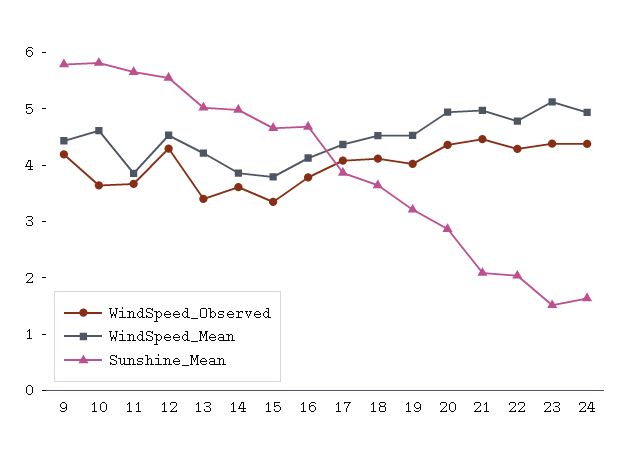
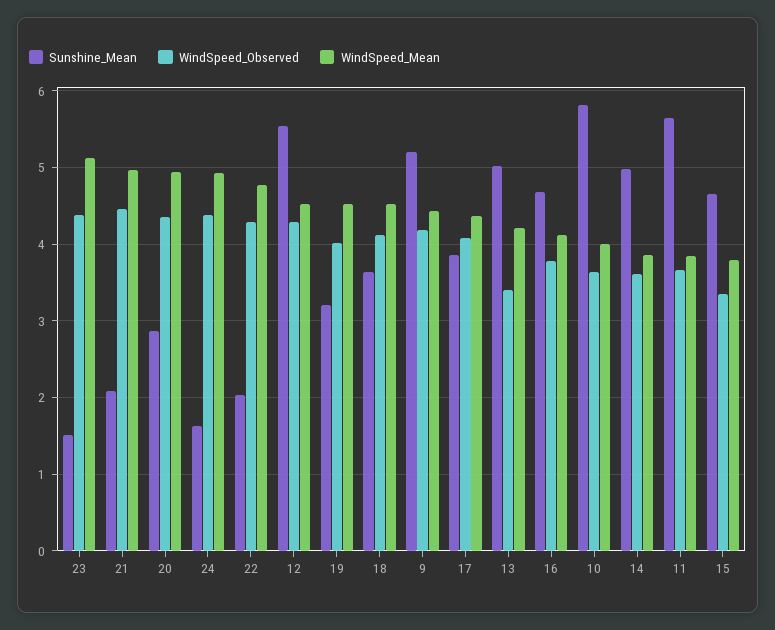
Sunshine_Mean, 9: 5.8 -> 5.2
WindSpeed_Mean, 10: 4.6 -> 4

